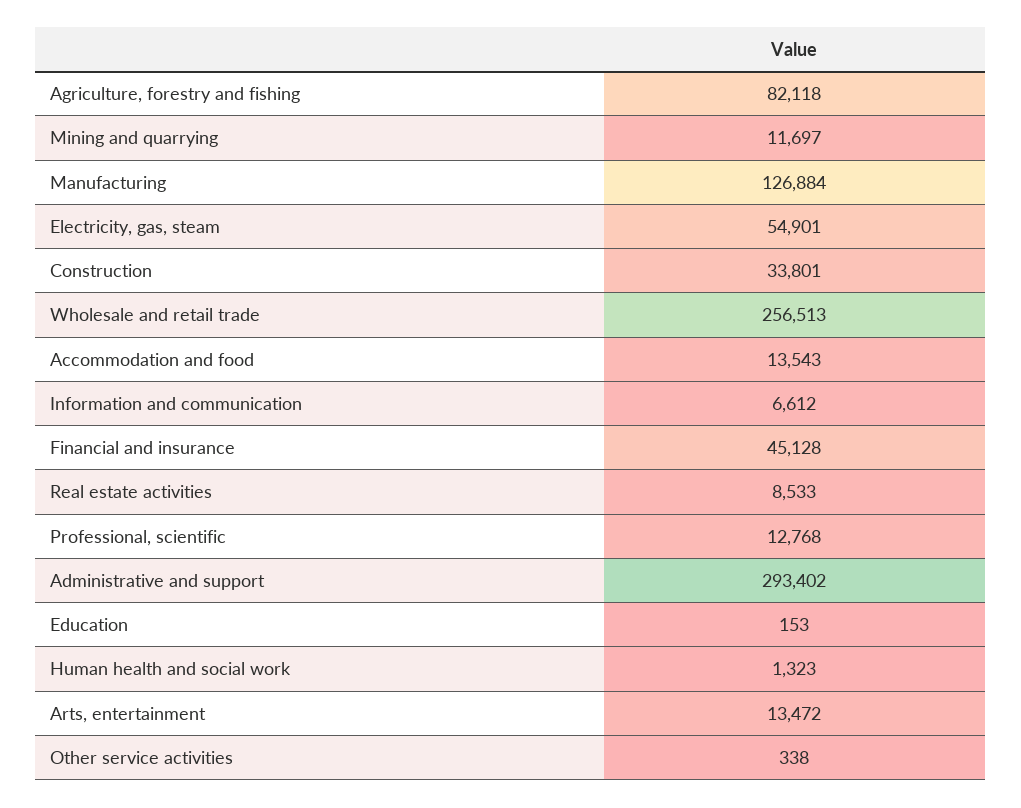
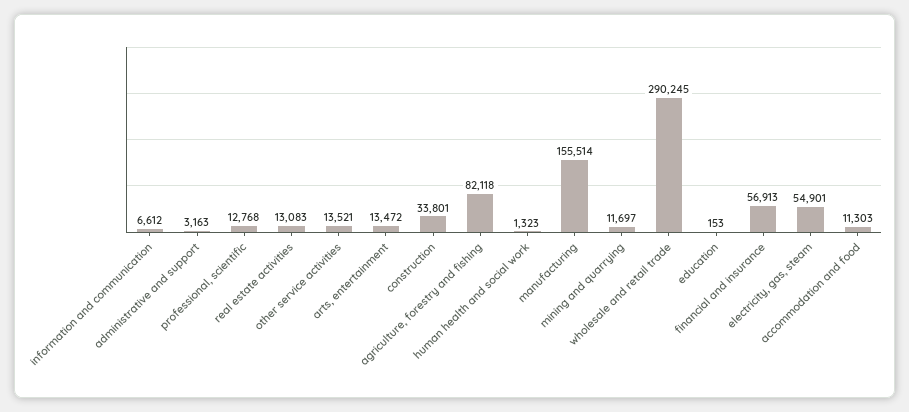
Manufacturing: 126884 -> 155514
Wholesale and retail trade: 256513 -> 290245
Accommodation and food: 13543 -> 11303
Financial and insurance: 45128 -> 56913
Real estate activities: 8533 -> 13083
Administrative and support: 293402 -> 3163
Other service activities: 338 -> 13521

